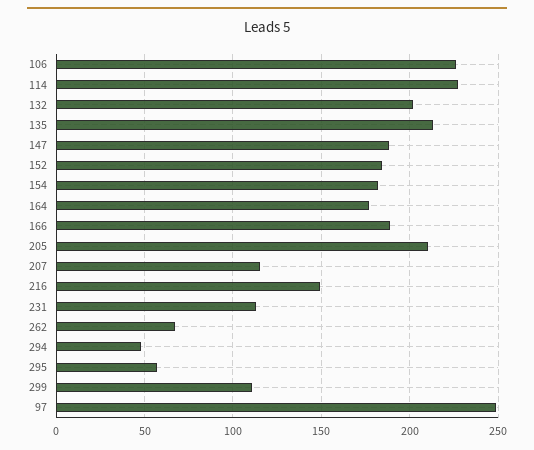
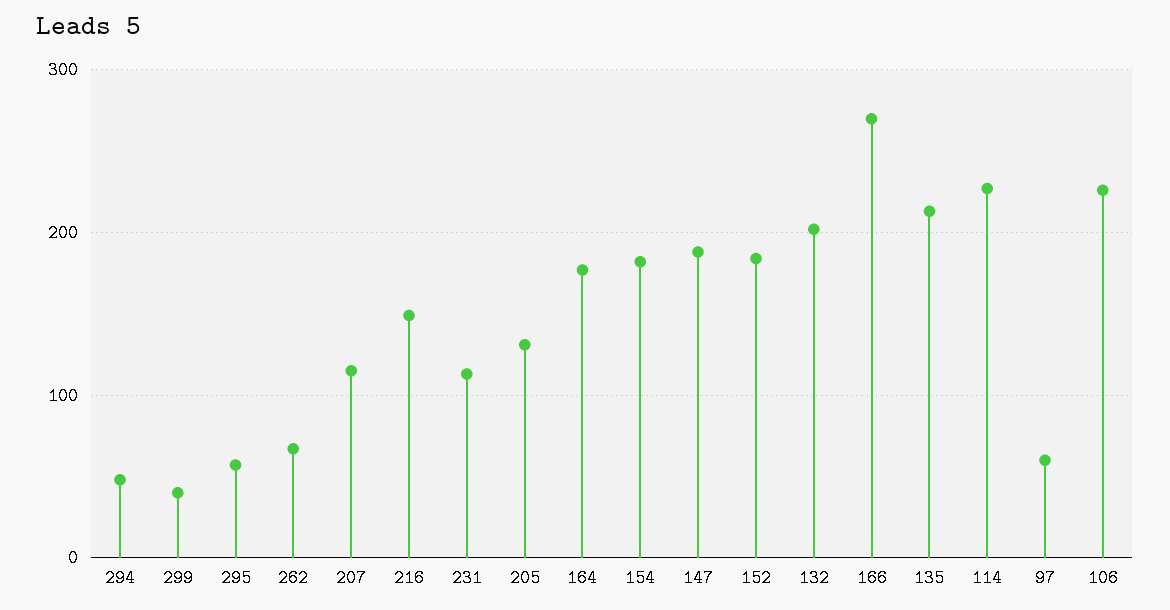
166: 190 -> 270
205: 210 -> 130
299: 110 -> 40
97: 250 -> 60

